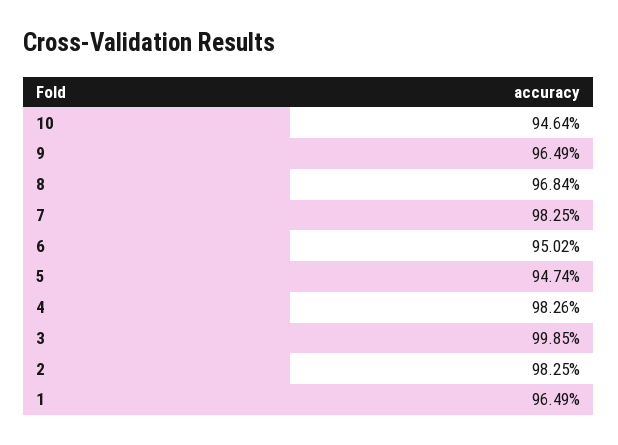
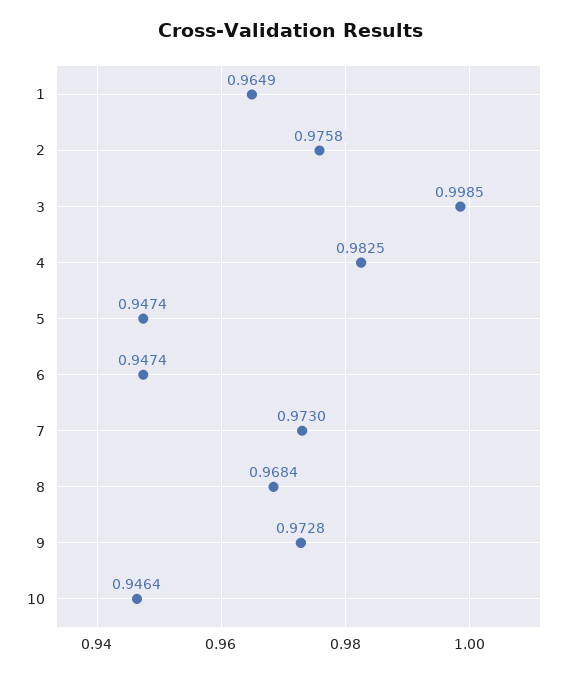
9: 0.9649 -> 0.9728
7: 0.9825 -> 0.973
6: 0.9502 -> 0.9474
4: 0.9826 -> 0.9825
2: 0.9825 -> 0.9758

